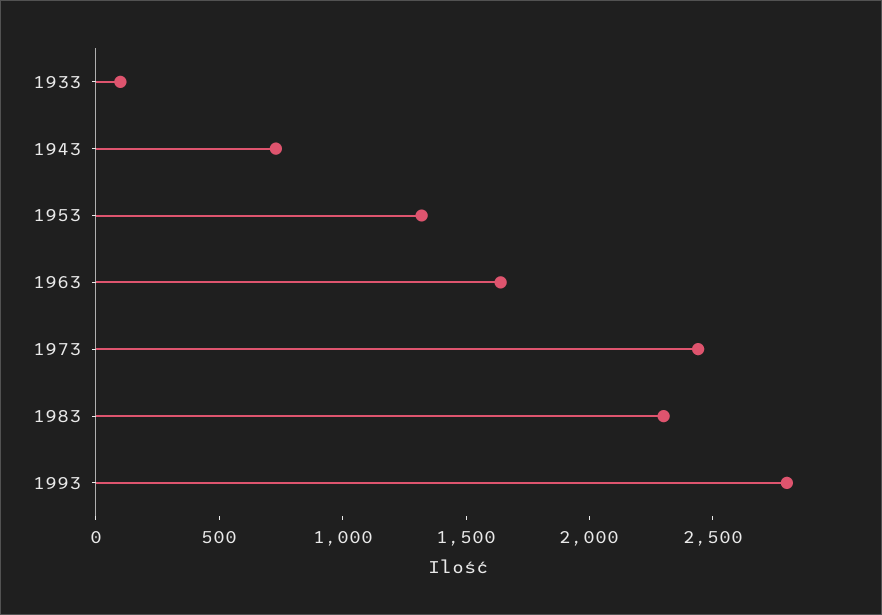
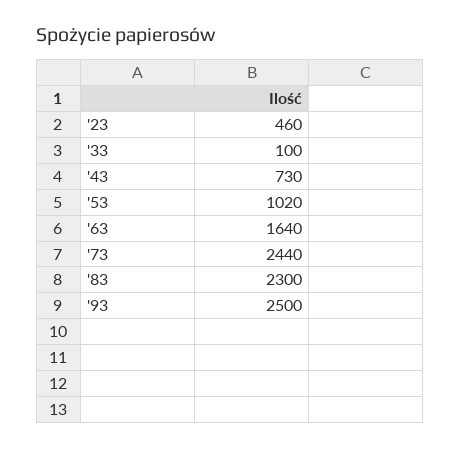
1953: 1300 -> 1020
1993: 2800 -> 2500
'23: none -> 460

